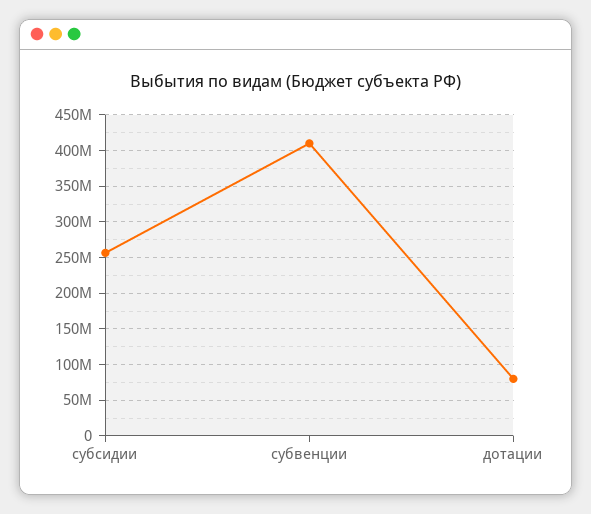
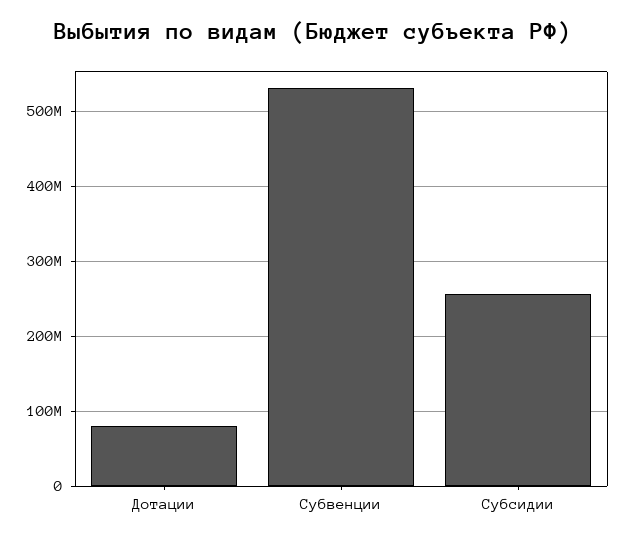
субвенции: 410000000 -> 530000000

